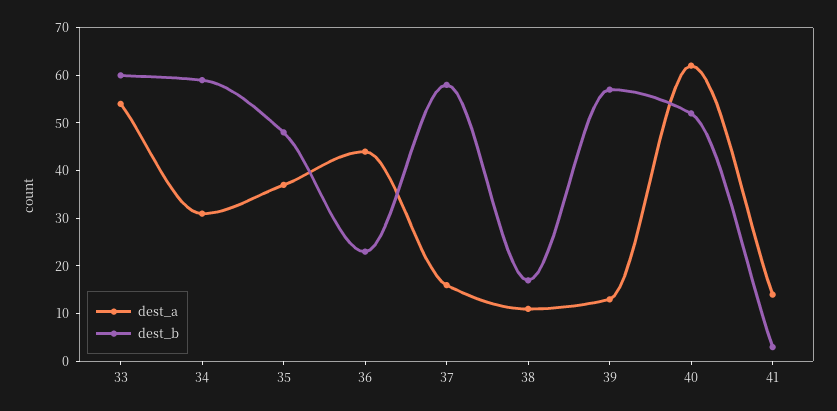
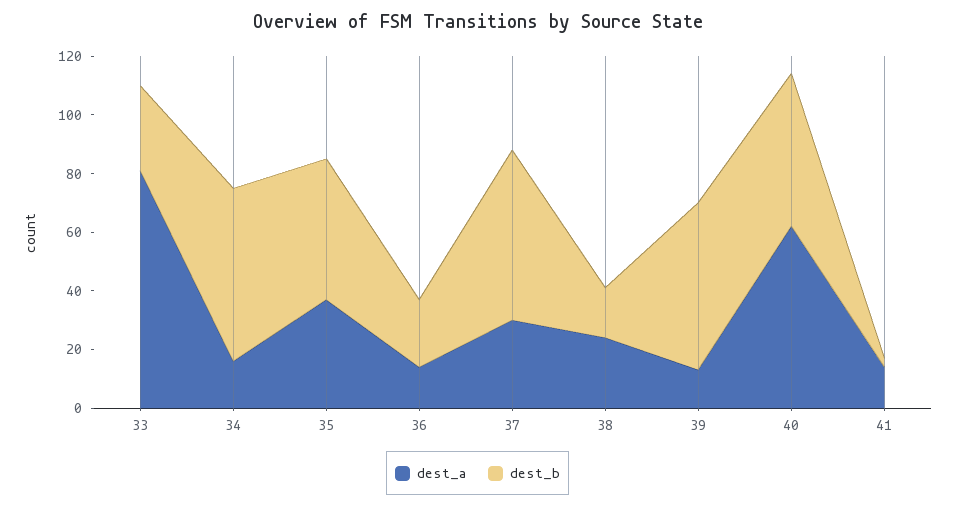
dest_a, 33: 55 -> 80
dest_b, 33: 60 -> 30
dest_a, 34: 30 -> 15
dest_a, 36: 45 -> 15
dest_a, 37: 15 -> 30
dest_a, 38: 10 -> 25

